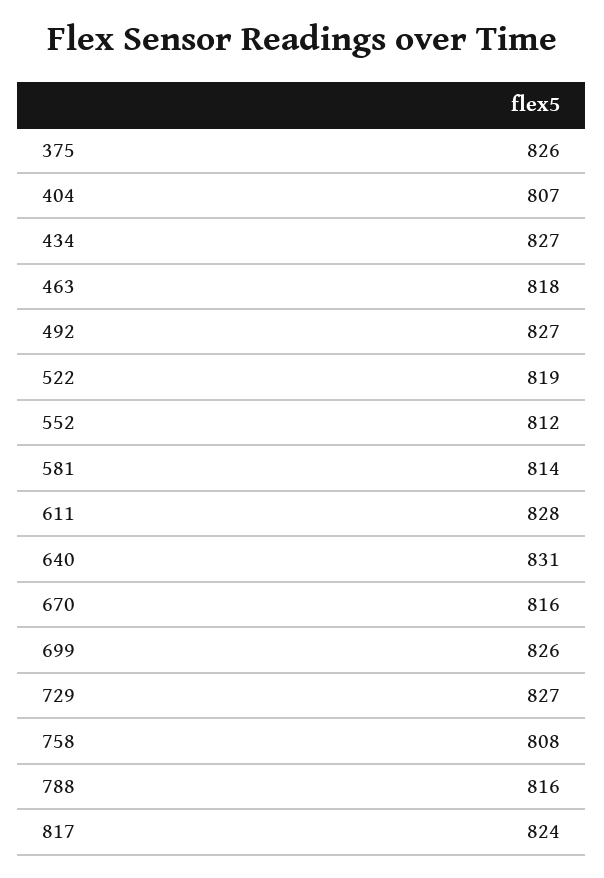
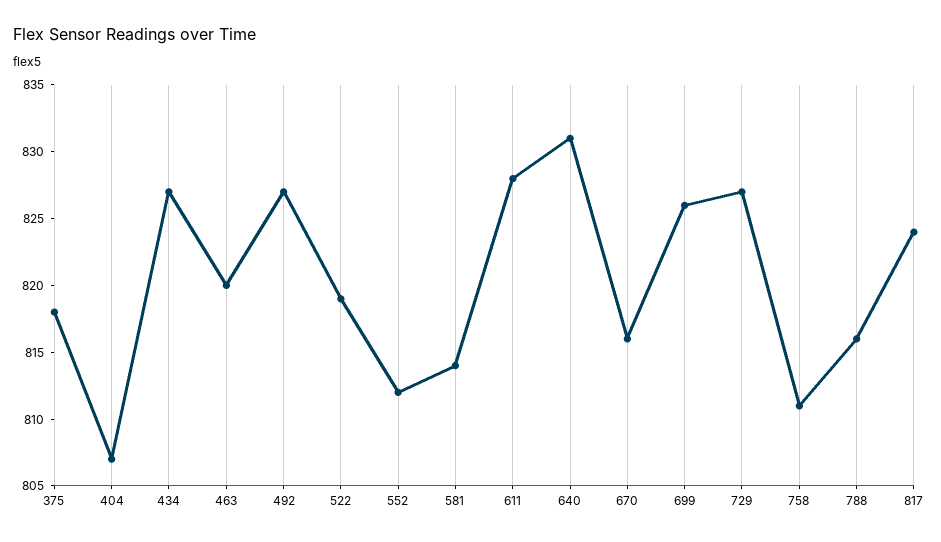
375: 826 -> 818
463: 818 -> 820
758: 808 -> 811

